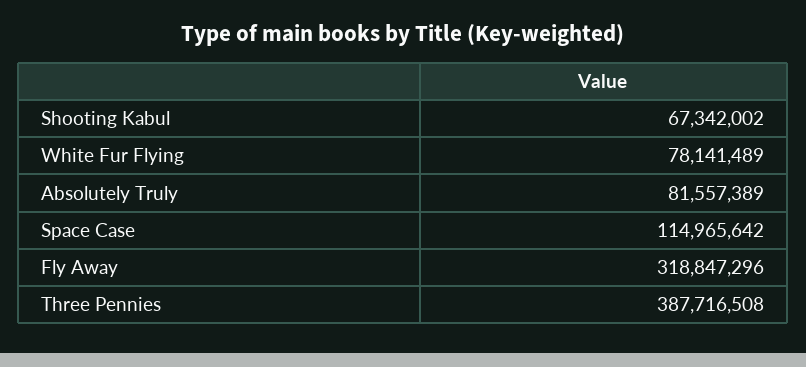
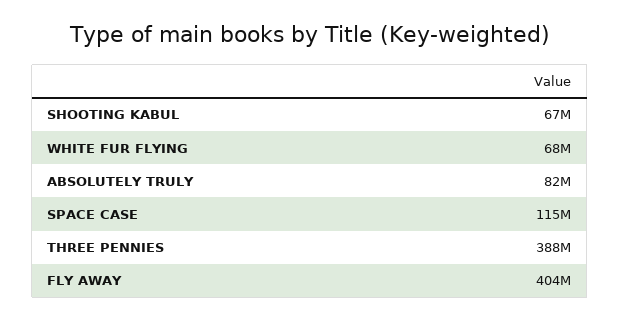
White Fur Flying: 78141489 -> 68000000
Fly Away: 318847296 -> 404000000

